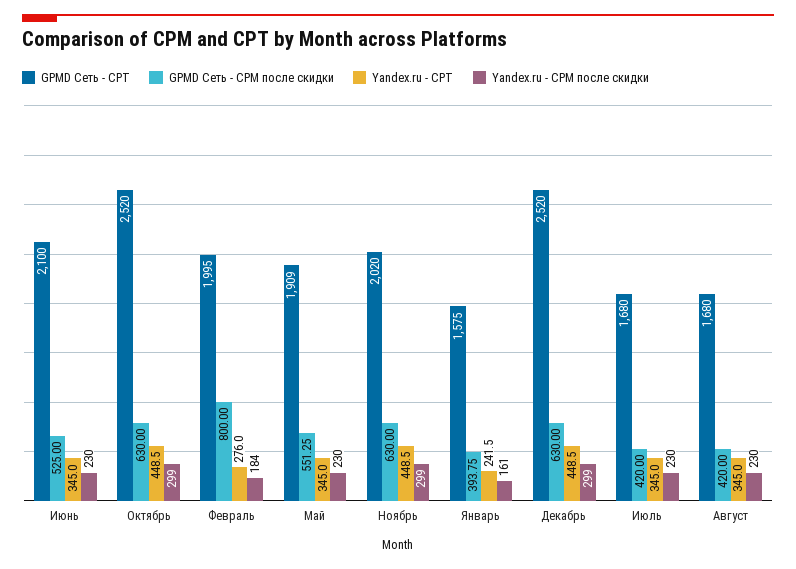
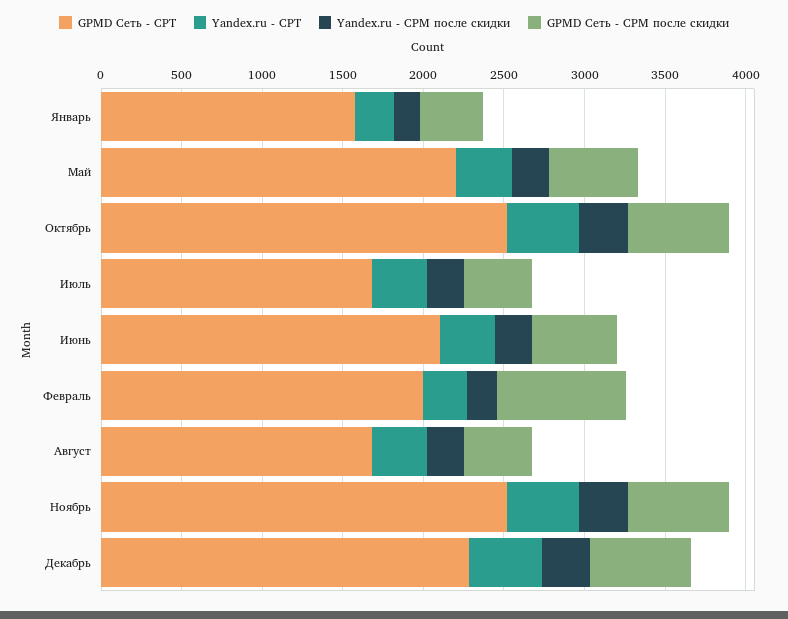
GPMD Сеть - CPT, Май: 1909 -> 2200
GPMD Сеть - CPT, Ноябрь: 2020 -> 2500
GPMD Сеть - CPT, Декабрь: 2520 -> 2300

